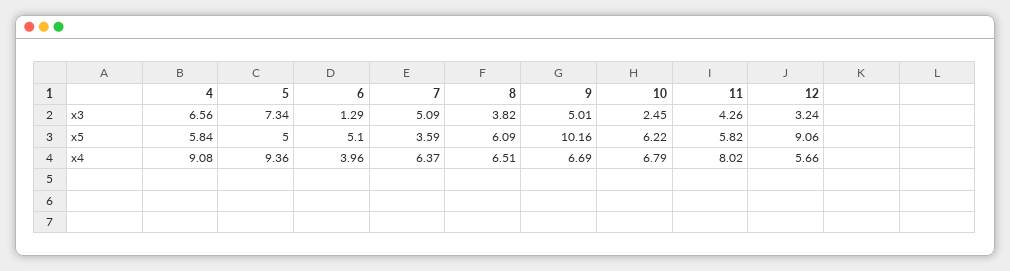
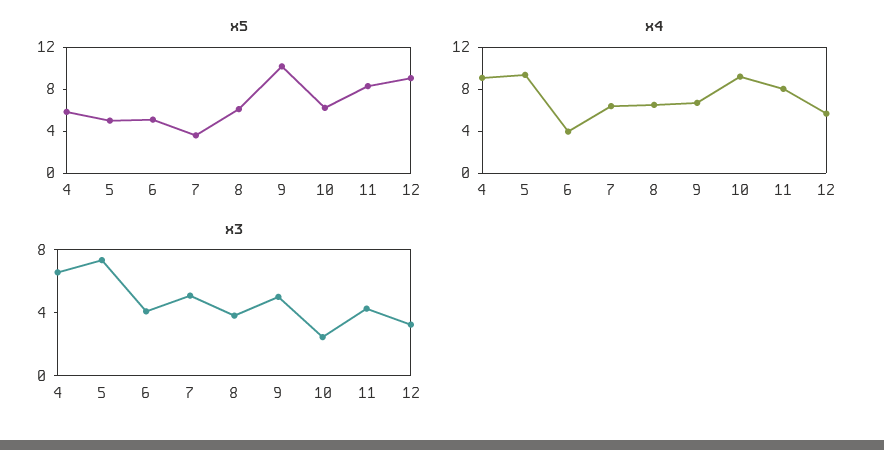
x3, 6: 1.29 -> 4
x5, 11: 5.82 -> 8
x4, 10: 6.79 -> 9

